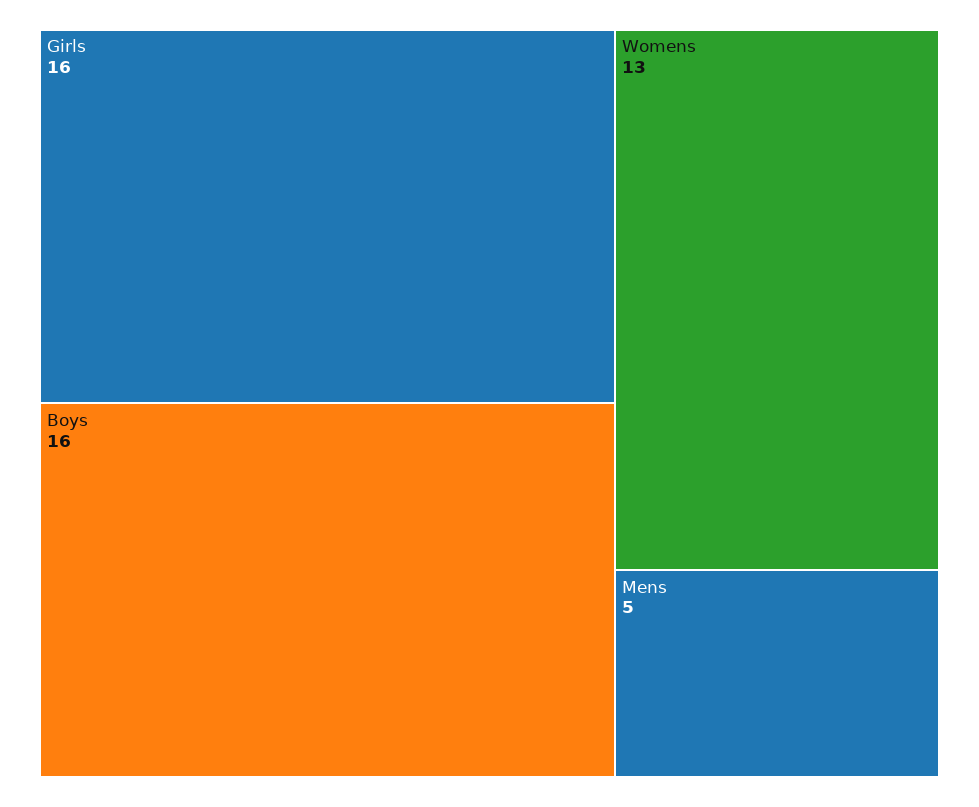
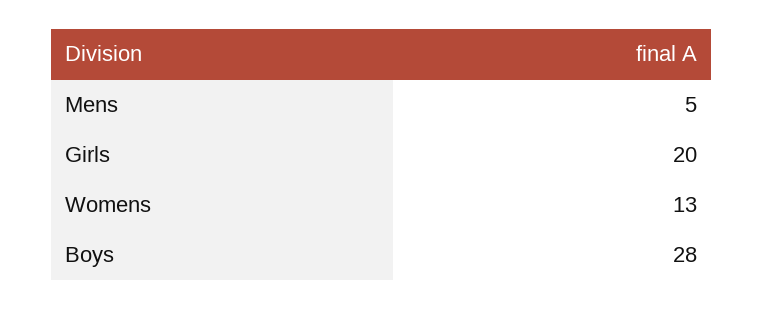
Girls: 16 -> 20
Boys: 16 -> 28

